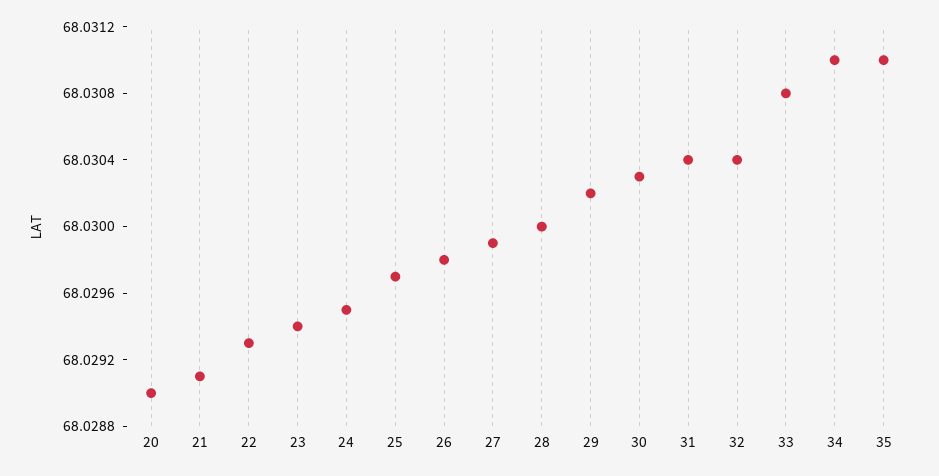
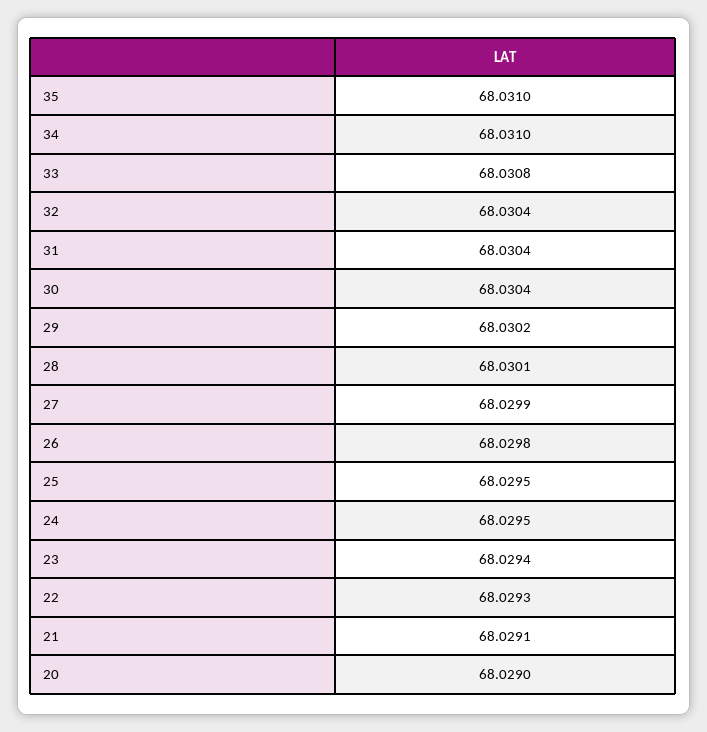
25: 68.0297 -> 68.0295
28: 68.03 -> 68.0301
30: 68.0303 -> 68.0304

